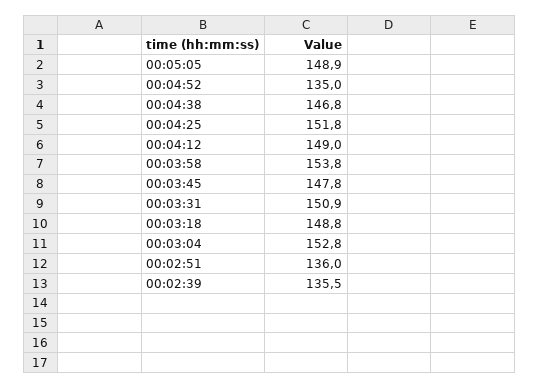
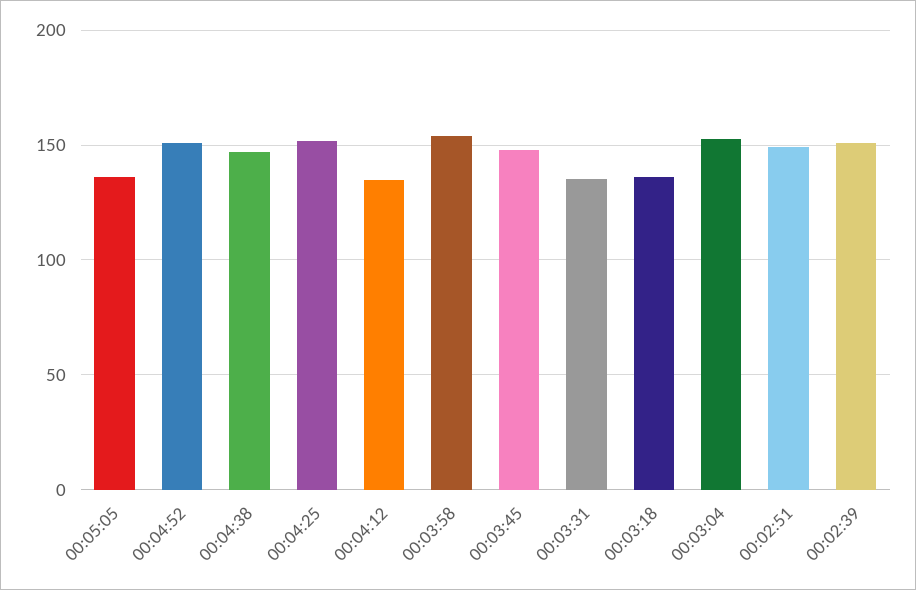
00:05:05: 148.9 -> 135
00:04:52: 135 -> 150
00:04:12: 149 -> 135
00:03:31: 150.9 -> 135
00:03:18: 148.8 -> 135
00:02:51: 136 -> 150
00:02:39: 135.5 -> 150

